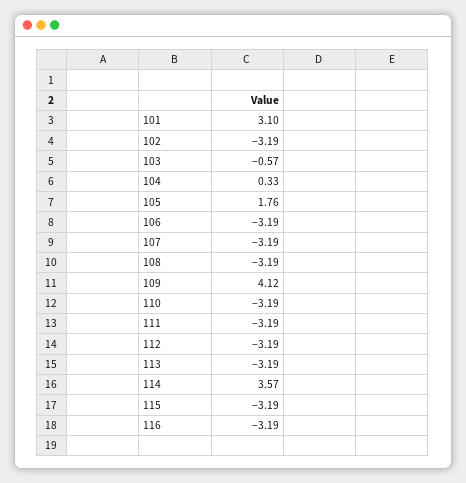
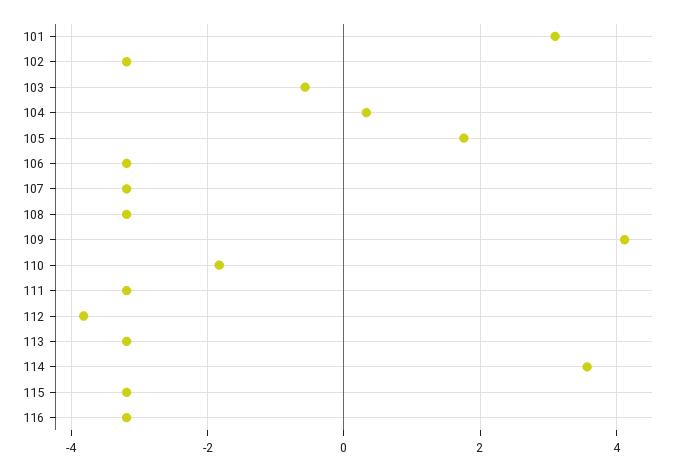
110: -3.19 -> -1.8
112: -3.19 -> -3.8

